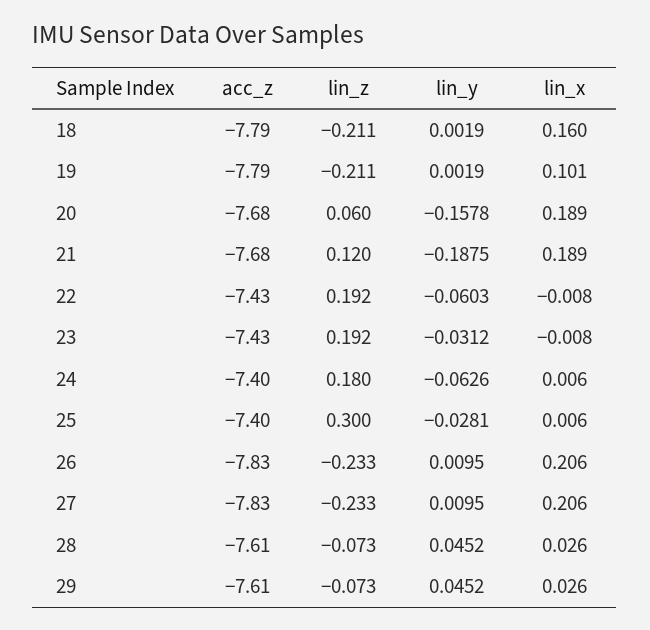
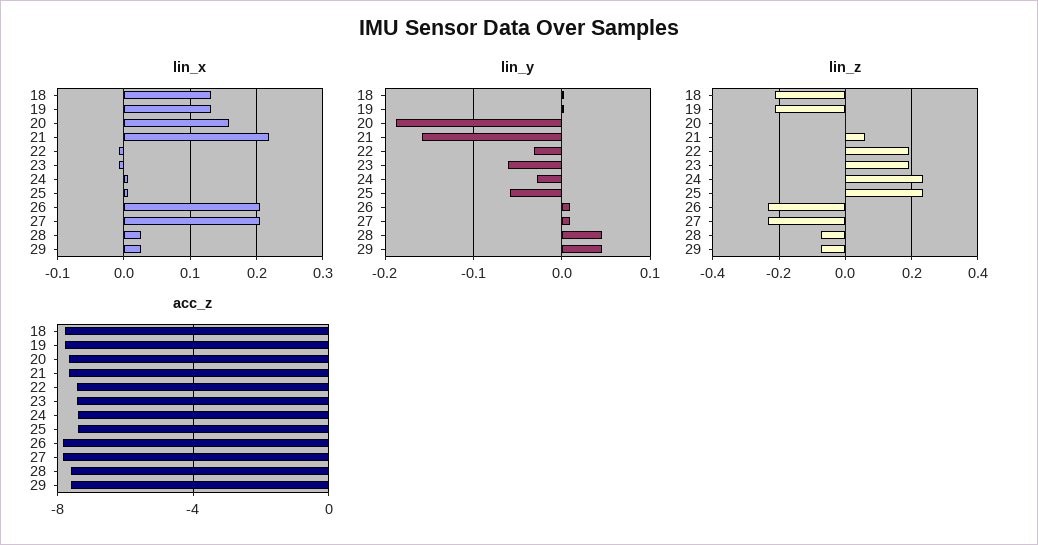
lin_x, 18: 0.16 -> 0.13
lin_x, 19: 0.101 -> 0.13
lin_z, 20: 0.06 -> 0
lin_y, 20: -0.1578 -> -0.19
lin_x, 20: 0.189 -> 0.16
lin_z, 21: 0.12 -> 0.06
lin_y, 21: -0.1875 -> -0.16
lin_x, 21: 0.189 -> 0.22
lin_y, 22: -0.0603 -> -0.03
lin_y, 23: -0.0312 -> -0.06
lin_z, 24: 0.18 -> 0.24
lin_y, 24: -0.0626 -> -0.03
lin_z, 25: 0.3 -> 0.24
lin_y, 25: -0.0281 -> -0.06

